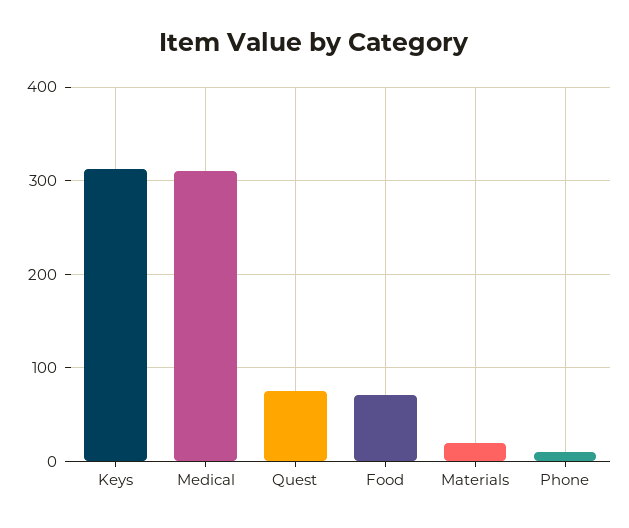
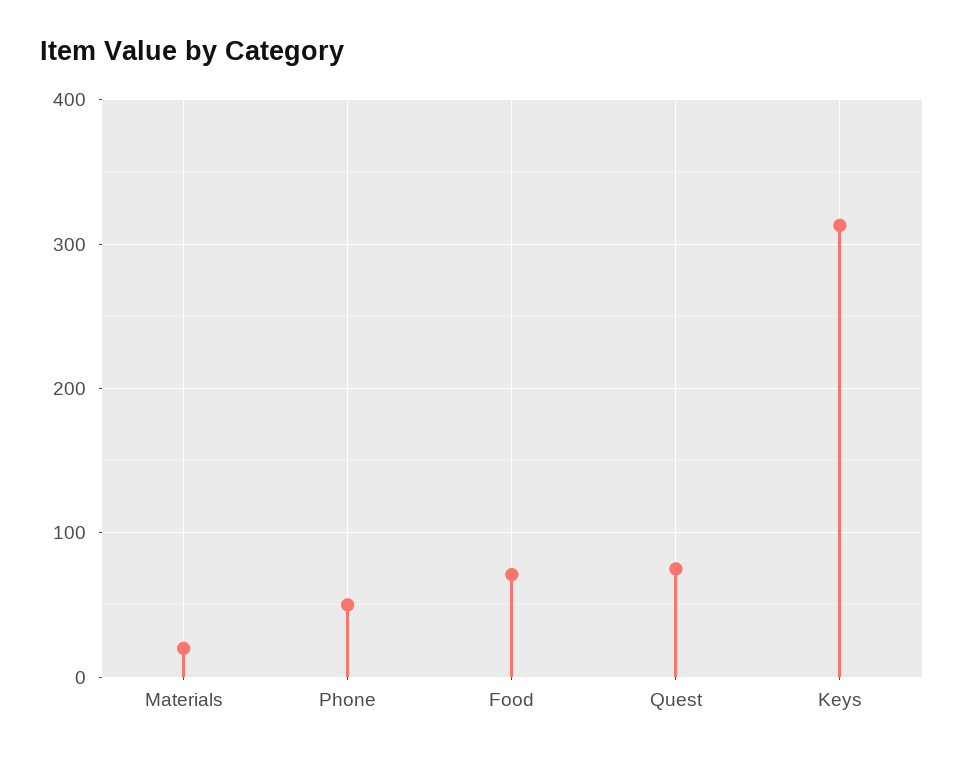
Medical: 310 -> none
Phone: 10 -> 50

